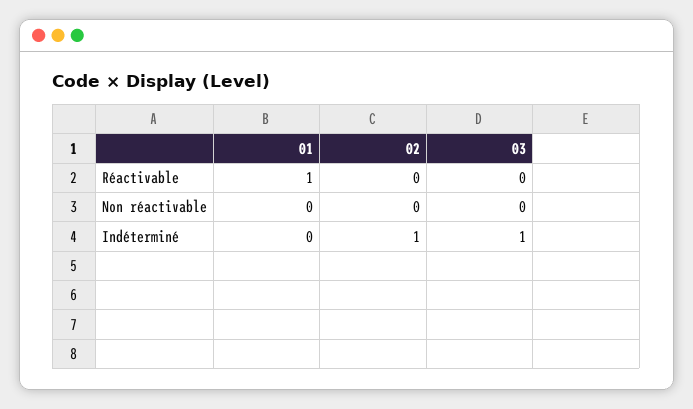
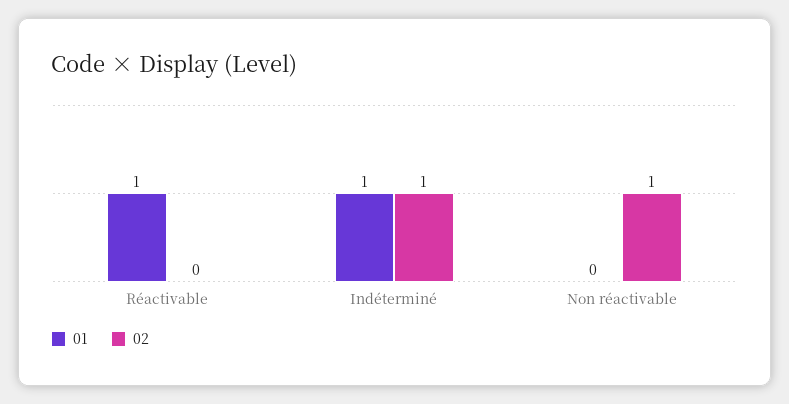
03, Réactivable: 0 -> none
02, Non réactivable: 0 -> 1
03, Non réactivable: 0 -> none
01, Indéterminé: 0 -> 1
03, Indéterminé: 1 -> none

